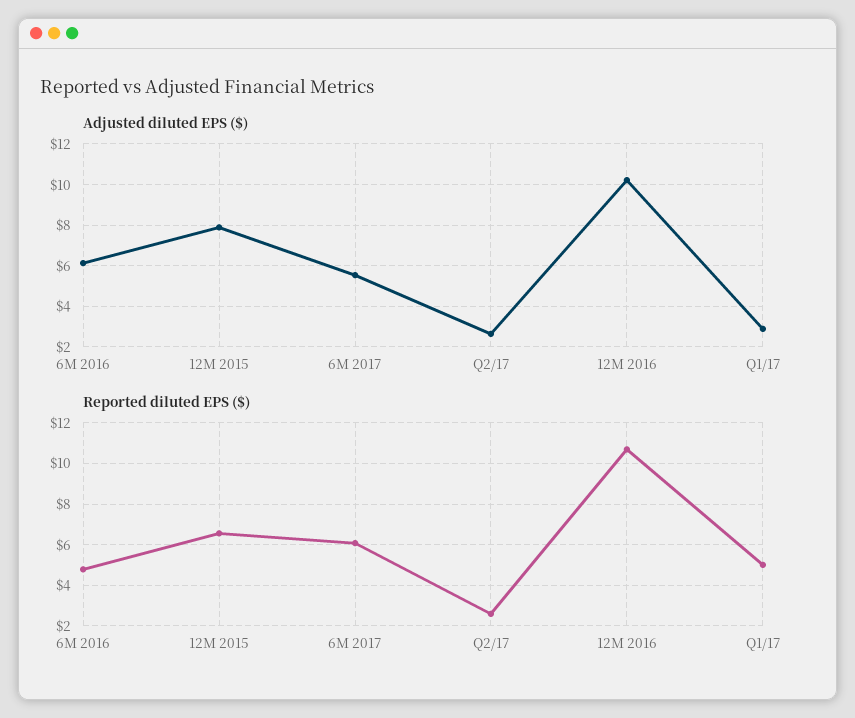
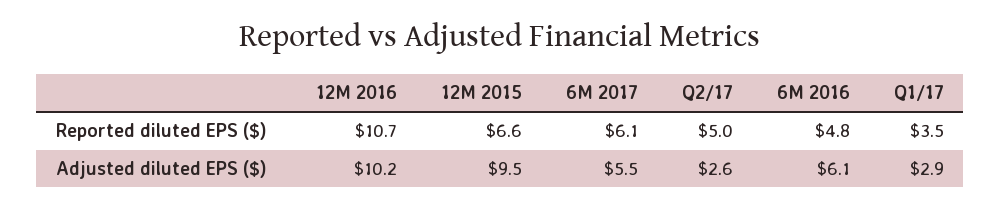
Adjusted diluted EPS ($), 12M 2015: 8 -> 9.5
Reported diluted EPS ($), Q2/17: 2.5 -> 5
Reported diluted EPS ($), Q1/17: 5 -> 3.5

